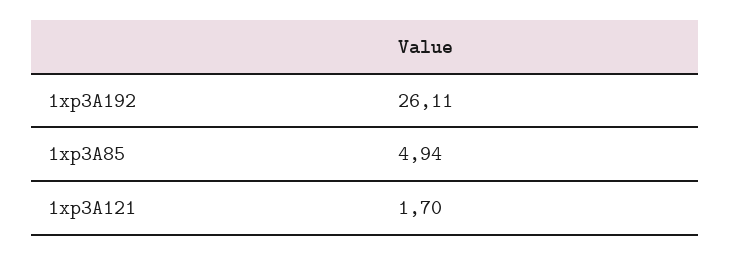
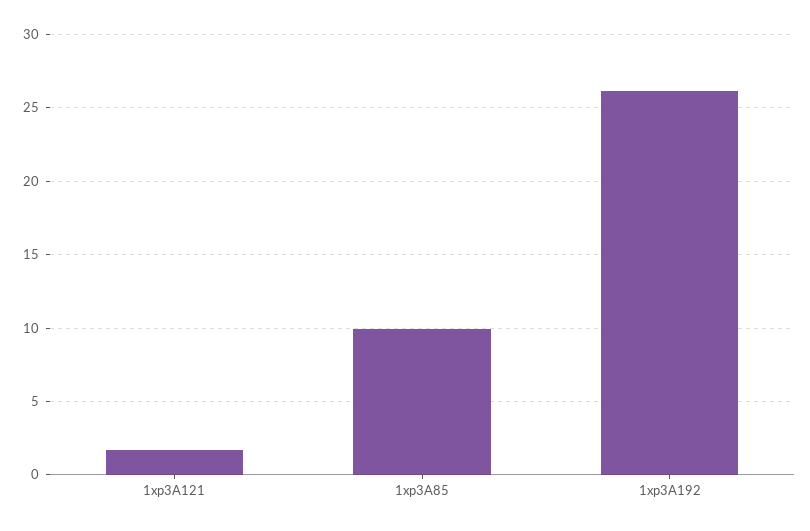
1xp3A85: 4.94 -> 10

